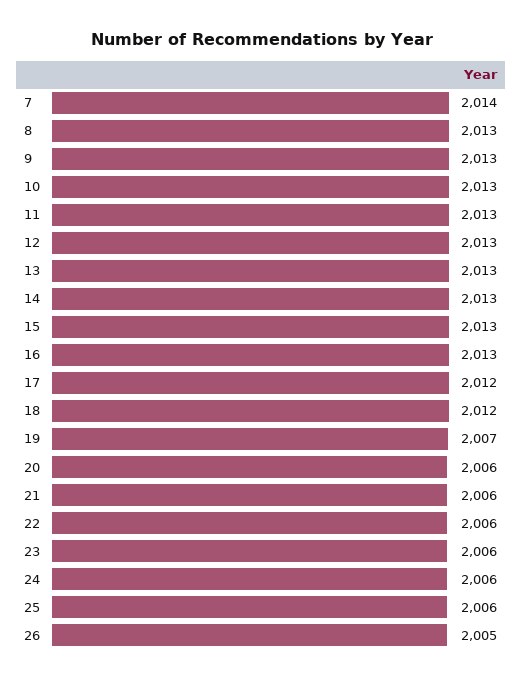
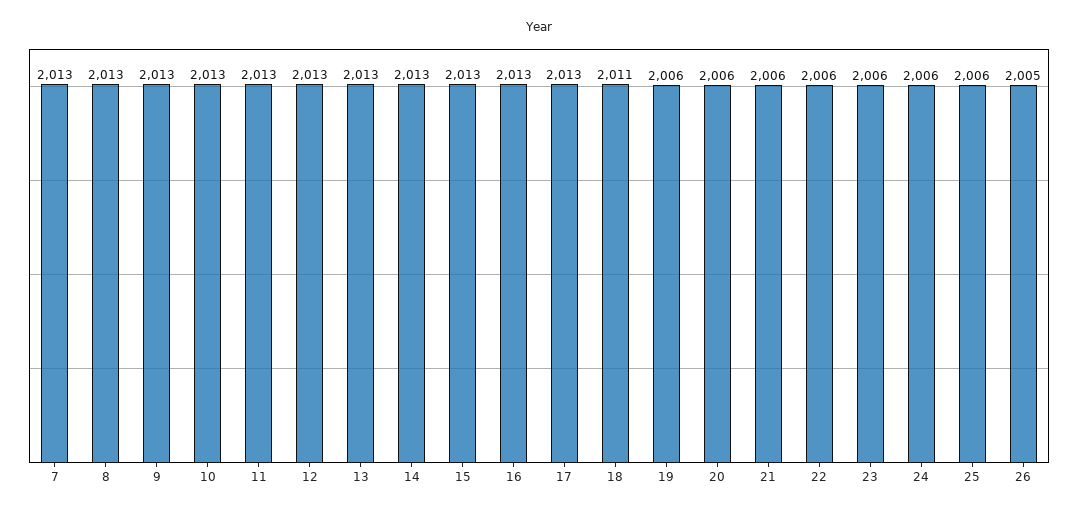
7: 2014 -> 2013
17: 2012 -> 2013
18: 2012 -> 2011
19: 2007 -> 2006

